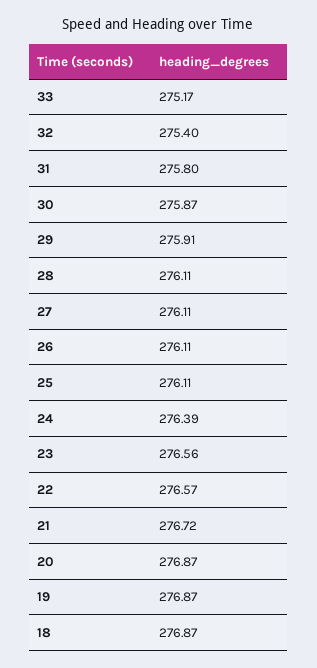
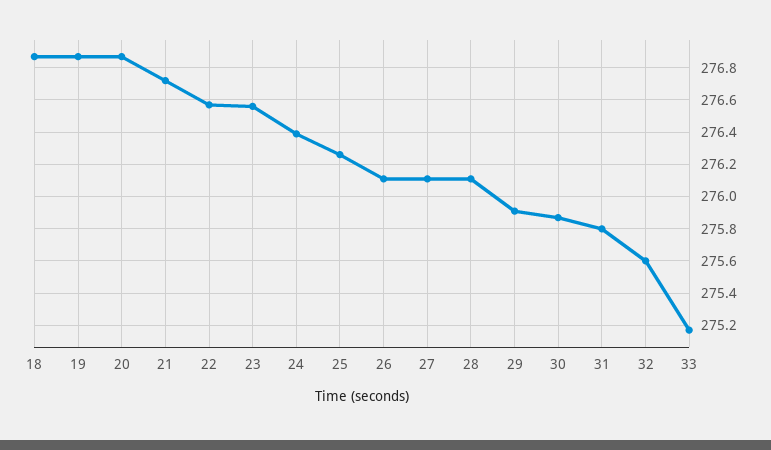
32: 275.4 -> 275.6
25: 276.11 -> 276.25

